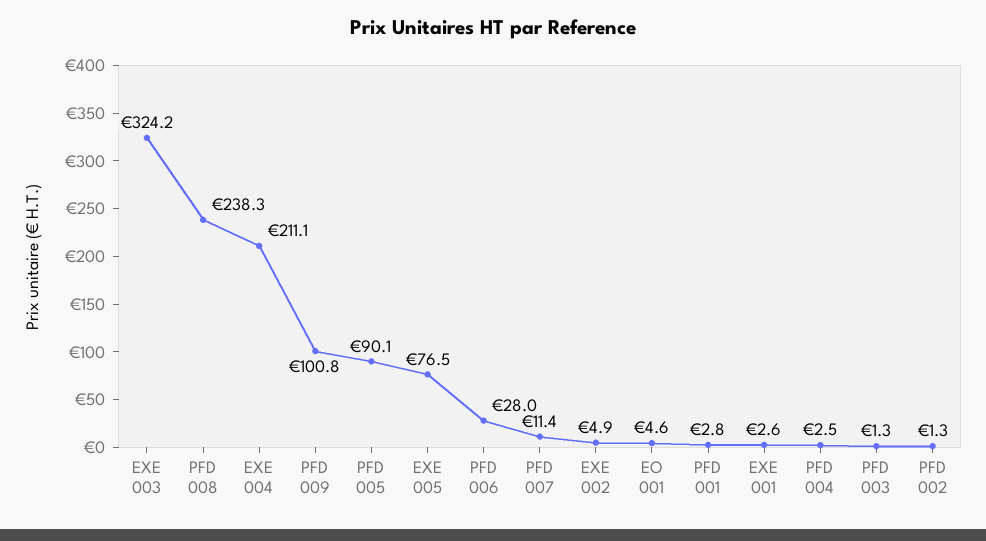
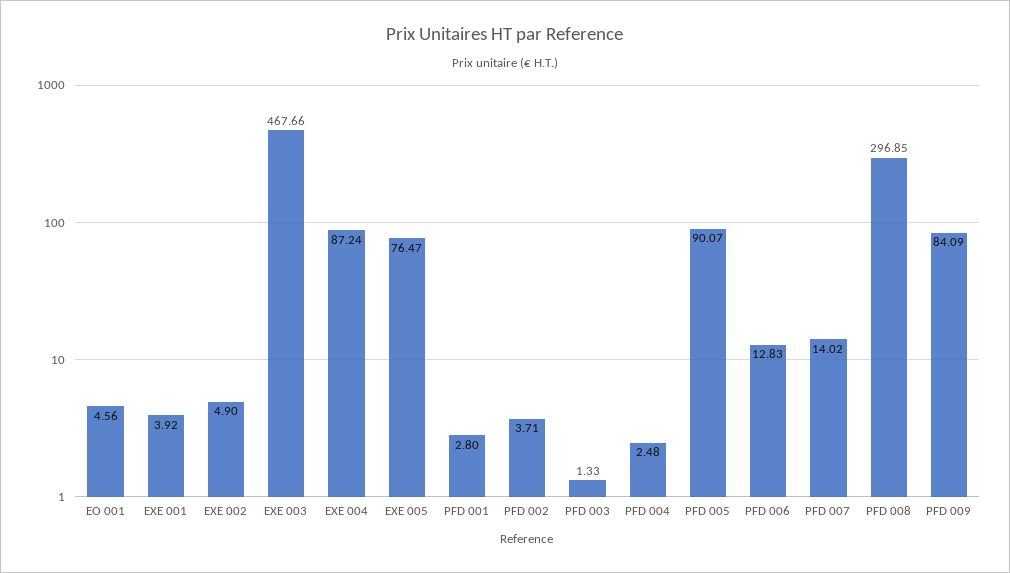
EXE 003: 324.2 -> 467.66
PFD 008: 238.3 -> 296.85
EXE 004: 211.1 -> 87.24
PFD 009: 100.8 -> 84.09
PFD 006: 28 -> 12.83
PFD 007: 11.4 -> 14.02
EXE 001: 2.6 -> 3.92
PFD 002: 1.3 -> 3.71

